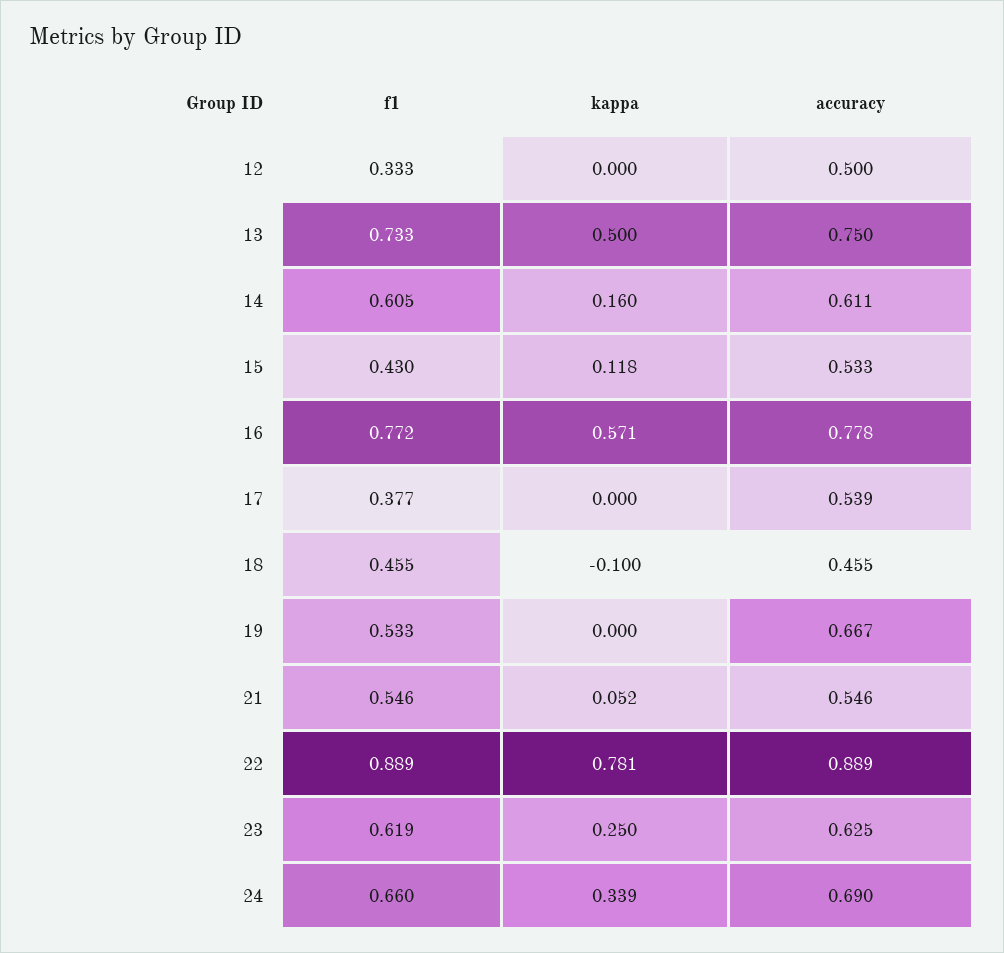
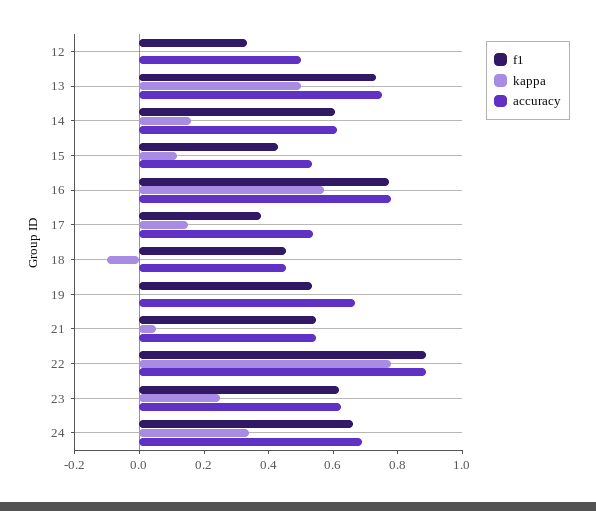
kappa, 17: 0 -> 0.15

